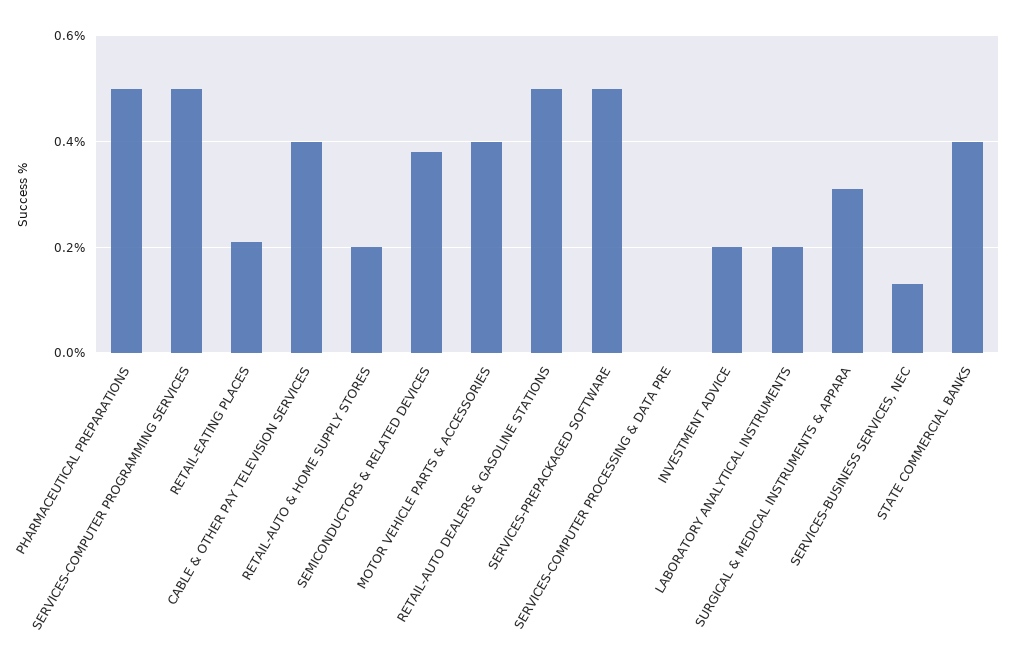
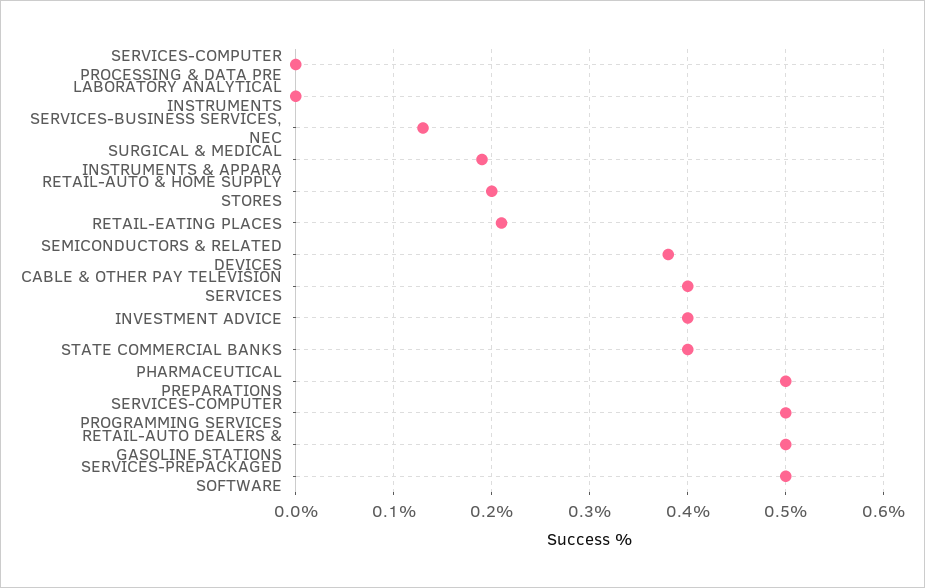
MOTOR VEHICLE PARTS & ACCESSORIES: 0.4 -> none
INVESTMENT ADVICE: 0.2 -> 0.4
LABORATORY ANALYTICAL INSTRUMENTS: 0.2 -> 0
SURGICAL & MEDICAL INSTRUMENTS & APPARA: 0.3 -> 0.19

